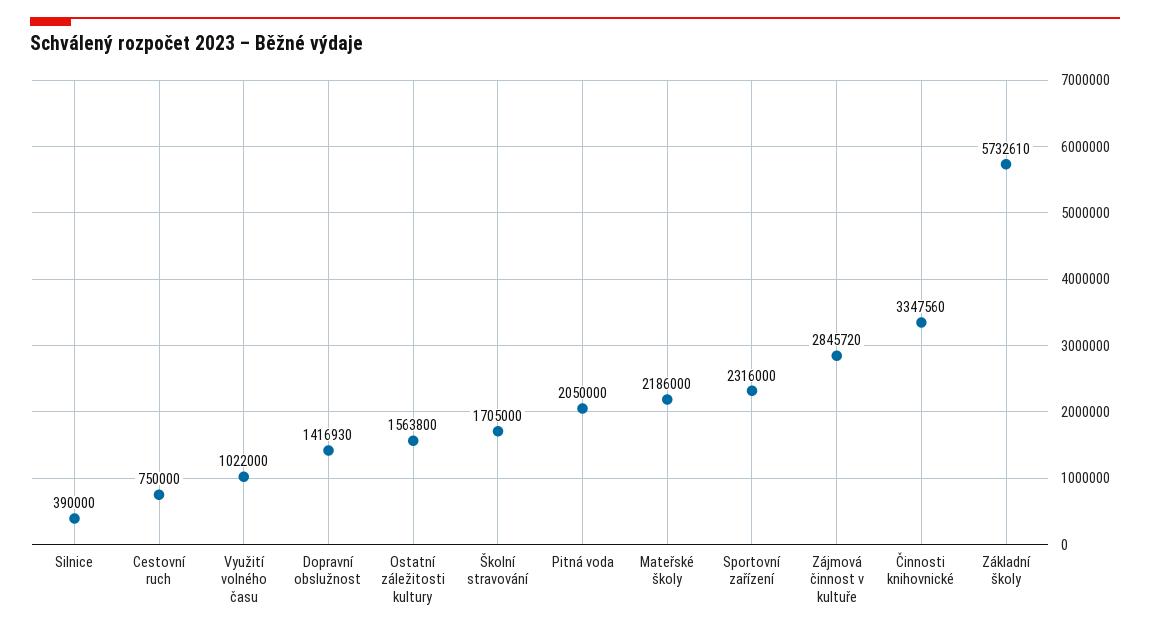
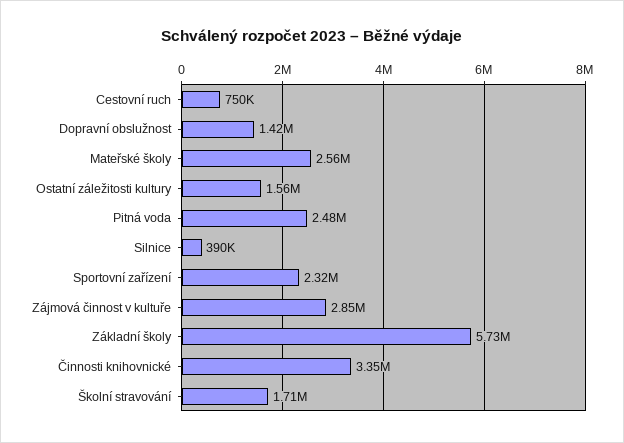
Využití volného času: 1022000 -> none
Pitná voda: 2050000 -> 2480000
Mateřské školy: 2186000 -> 2560000

